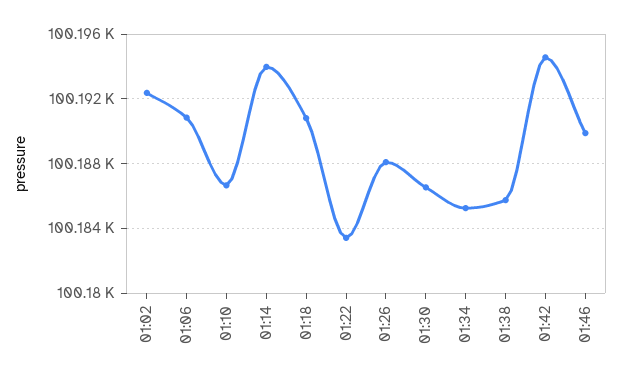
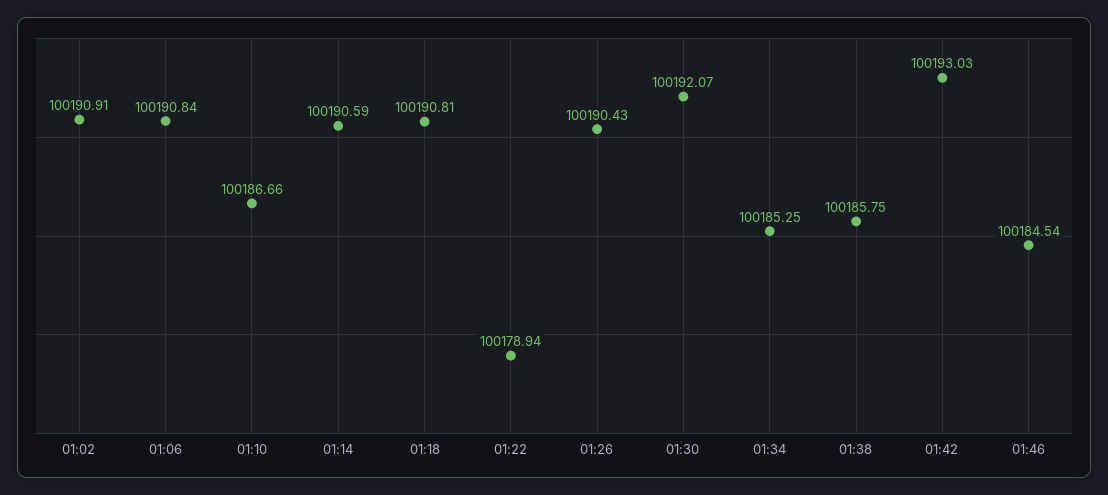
01:02: 100192.5 -> 100190.91
01:14: 100194 -> 100190.59
01:22: 100183.5 -> 100178.94
01:26: 100188 -> 100190.43
01:30: 100186.5 -> 100192.07
01:42: 100194.5 -> 100193.03
01:46: 100190 -> 100184.54

